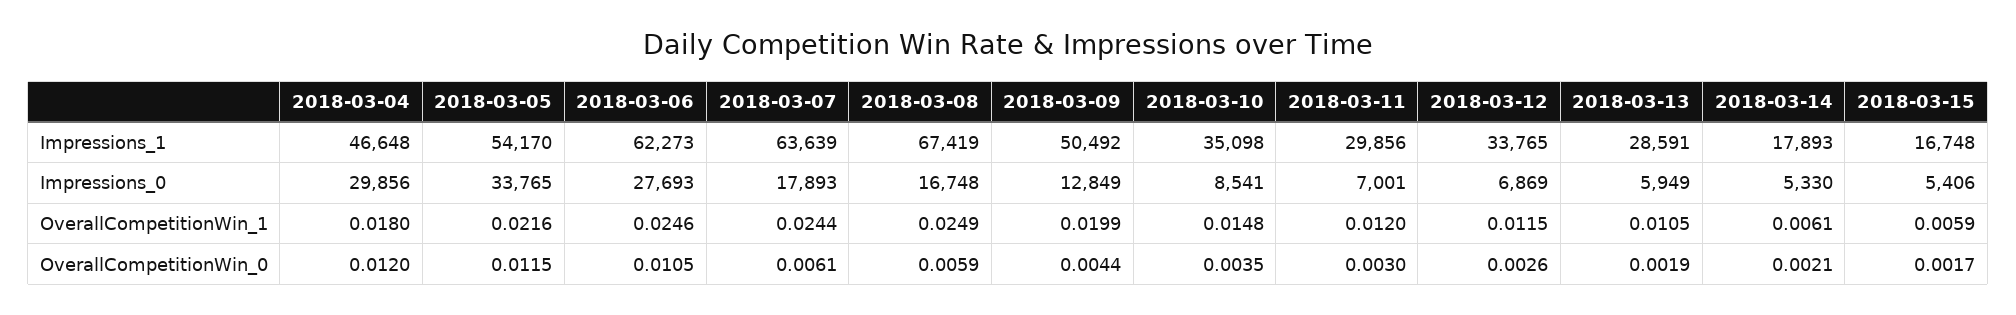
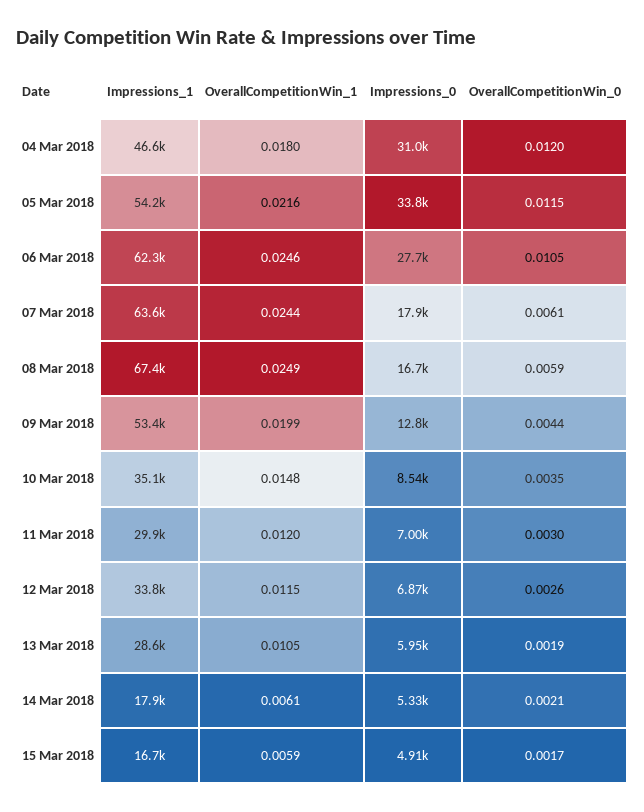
2018-03-09, Impressions_1: 50492 -> 53400
2018-03-04, Impressions_0: 29856 -> 31000
2018-03-15, Impressions_0: 5406 -> 4910

